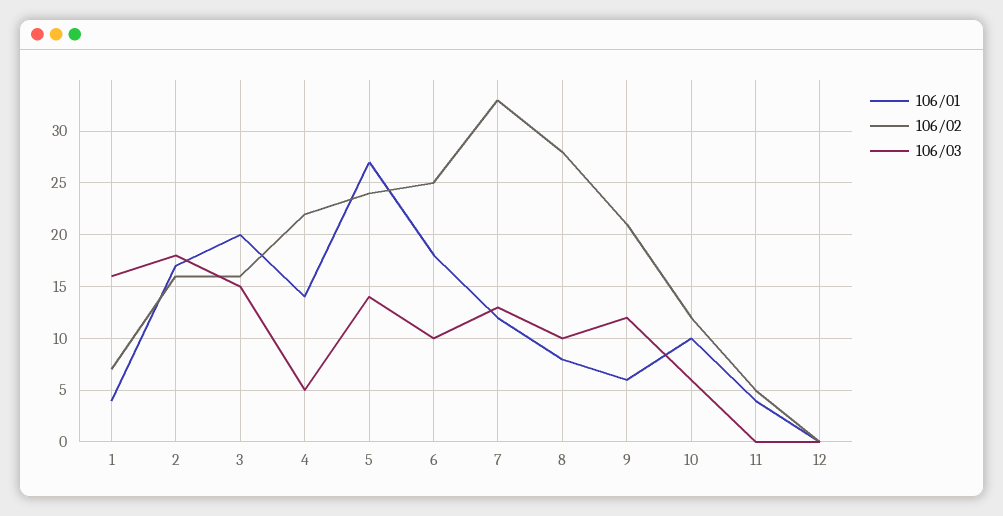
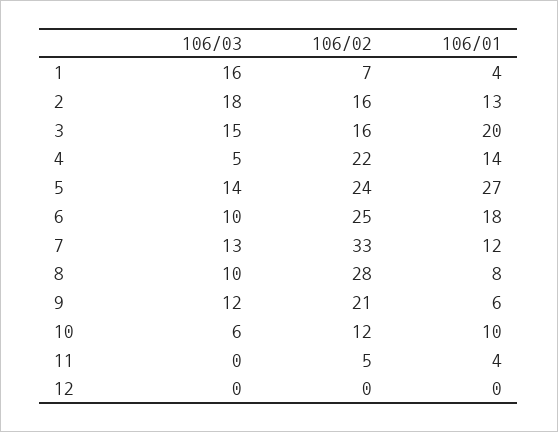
106/01, 2: 17 -> 13

